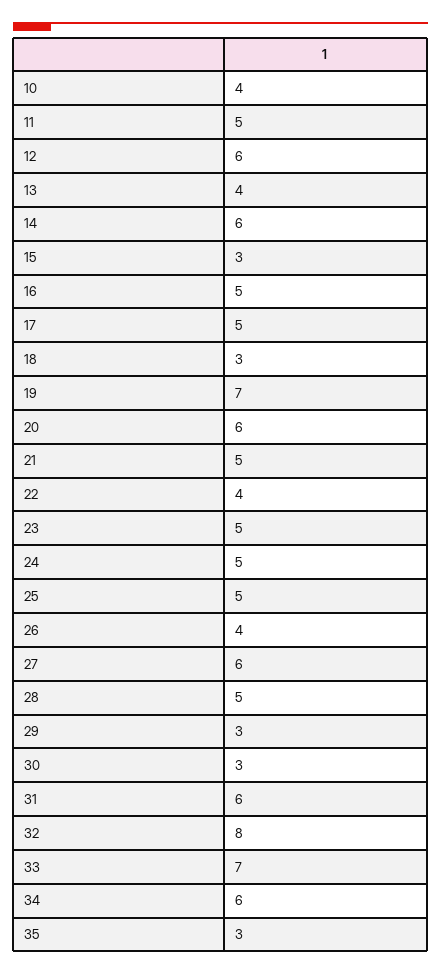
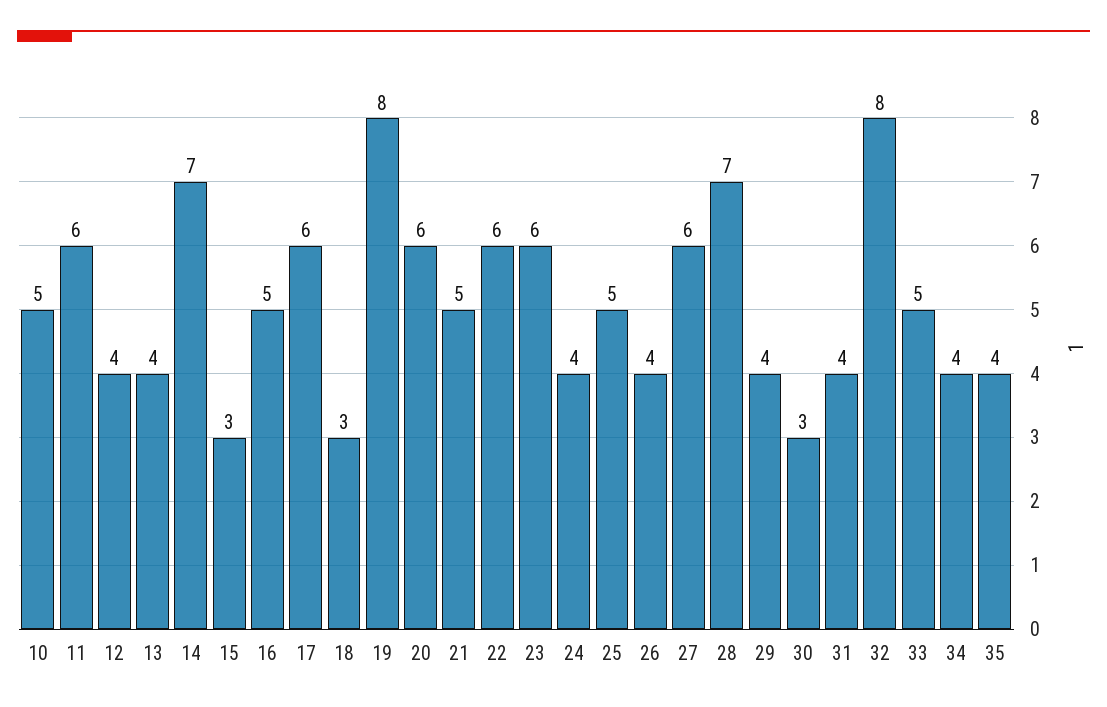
10: 4 -> 5
11: 5 -> 6
12: 6 -> 4
14: 6 -> 7
17: 5 -> 6
19: 7 -> 8
22: 4 -> 6
23: 5 -> 6
24: 5 -> 4
28: 5 -> 7
29: 3 -> 4
31: 6 -> 4
33: 7 -> 5
34: 6 -> 4
35: 3 -> 4

